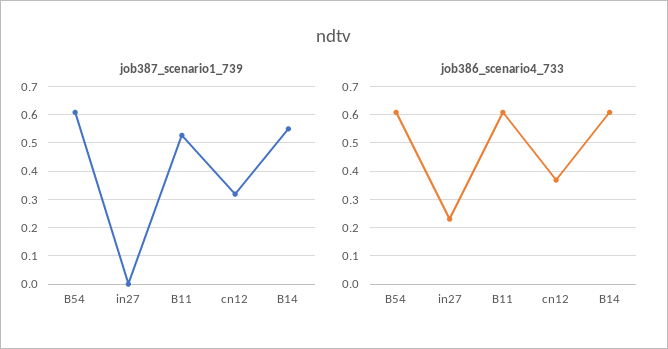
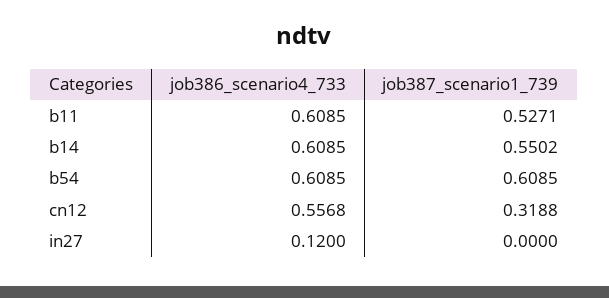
job386_scenario4_733, in27: 0.225 -> 0.12
job386_scenario4_733, cn12: 0.375 -> 0.5568

